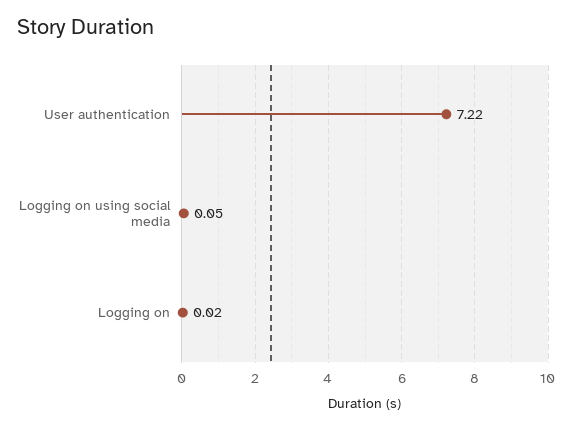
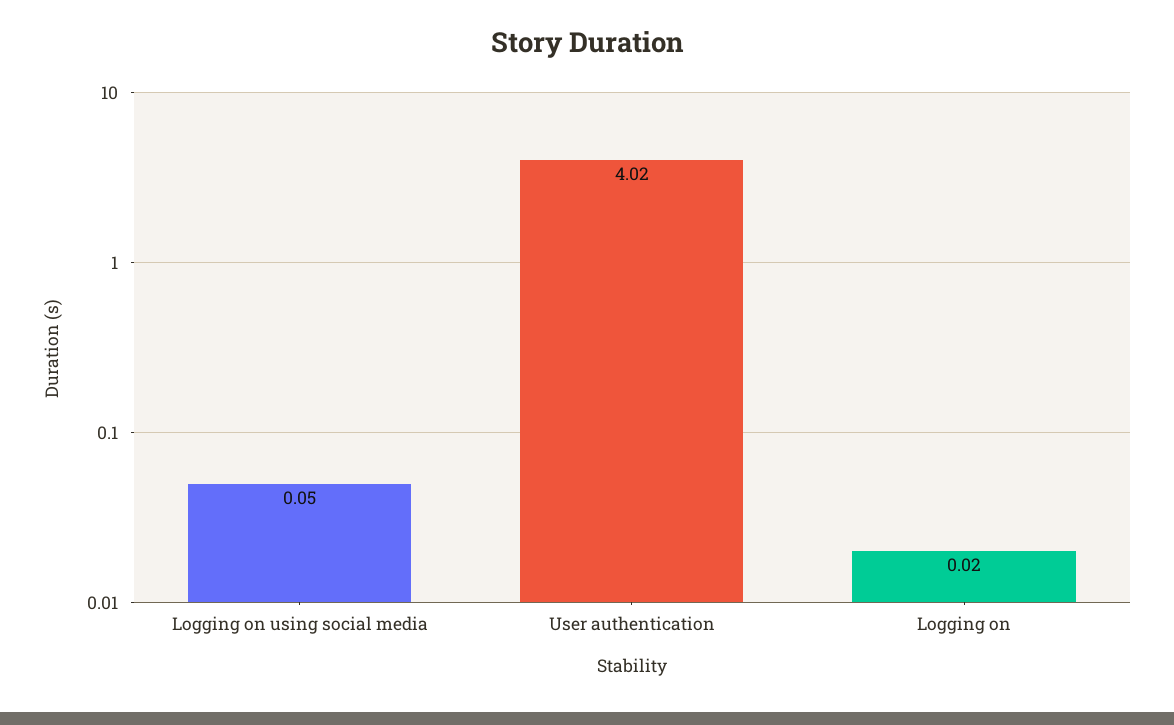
User authentication: 7.22 -> 4.02

